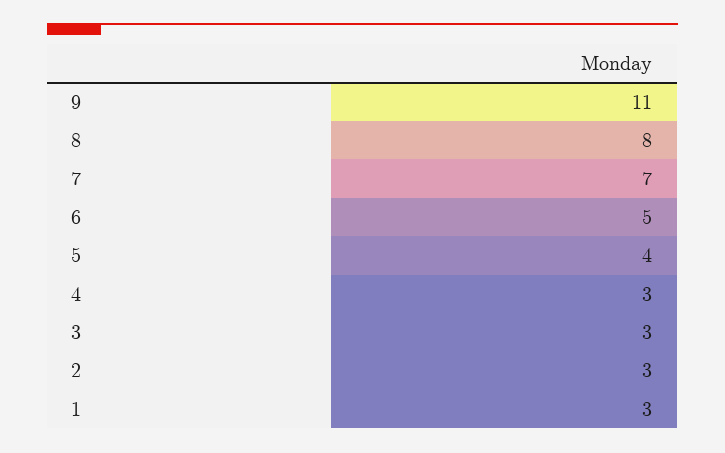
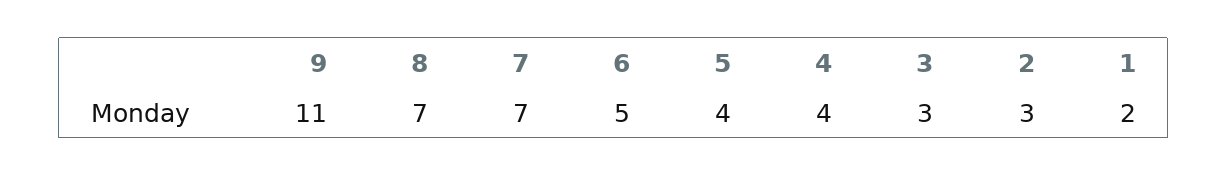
8: 8 -> 7
4: 3 -> 4
1: 3 -> 2

